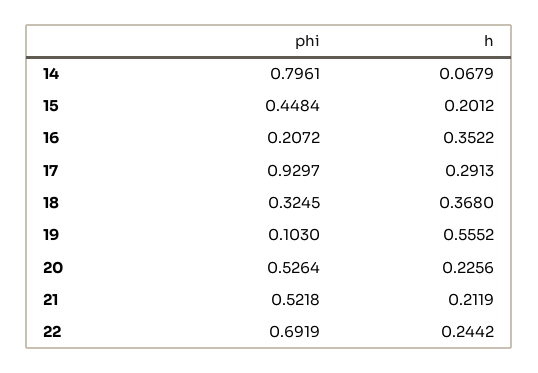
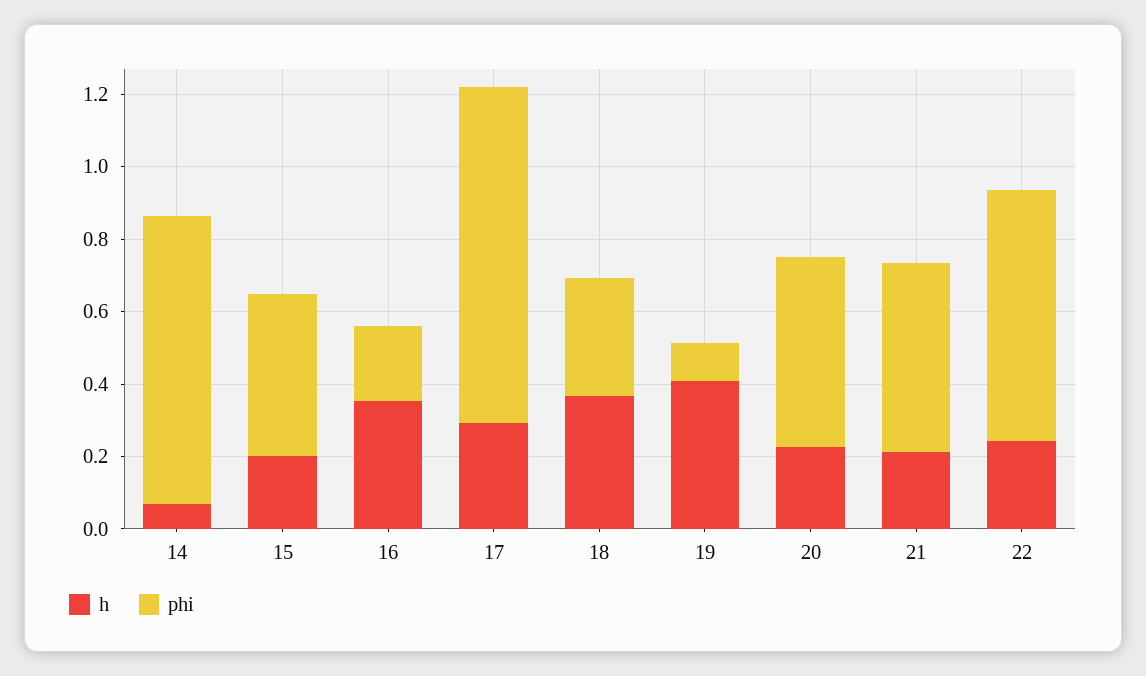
h, 19: 0.5552 -> 0.4

